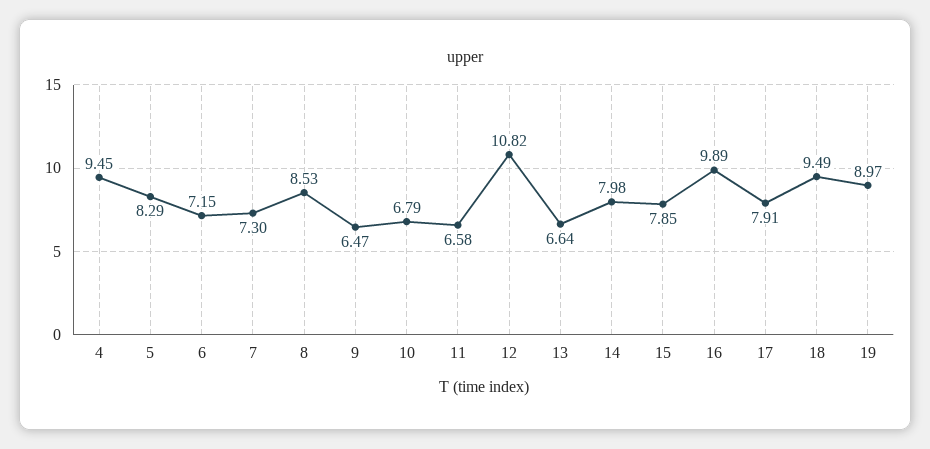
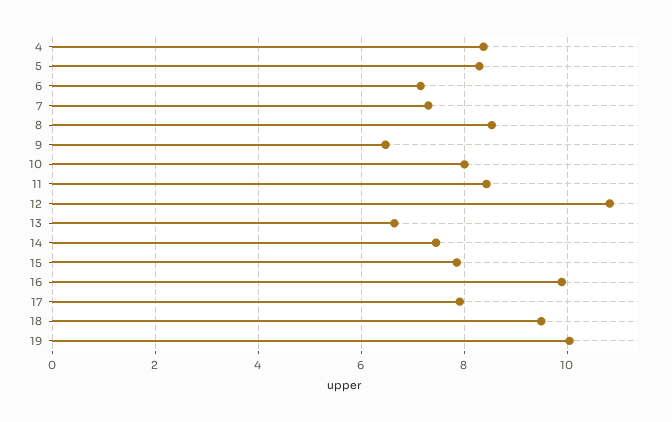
4: 9.45 -> 8.4
10: 6.79 -> 8
11: 6.58 -> 8.4
14: 7.98 -> 7.4
19: 8.97 -> 10

